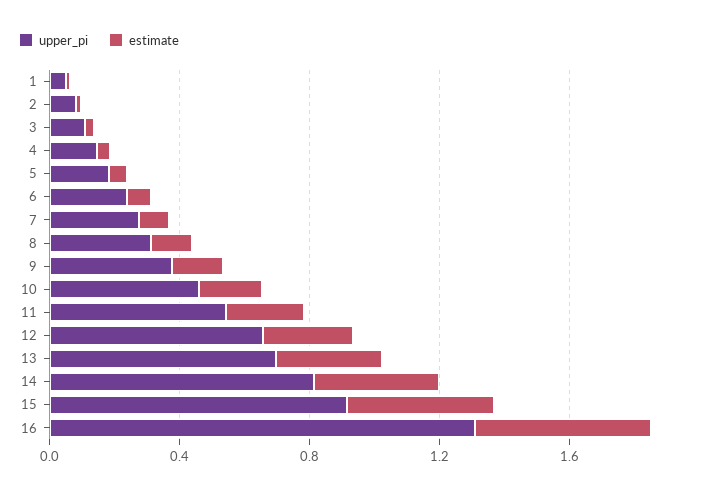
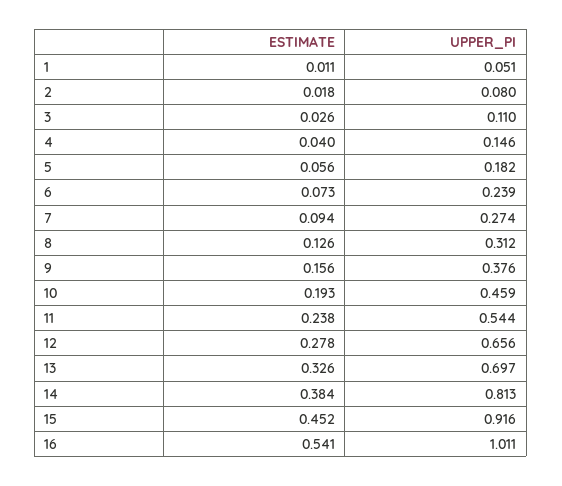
upper_pi, 16: 1.3 -> 1.011

